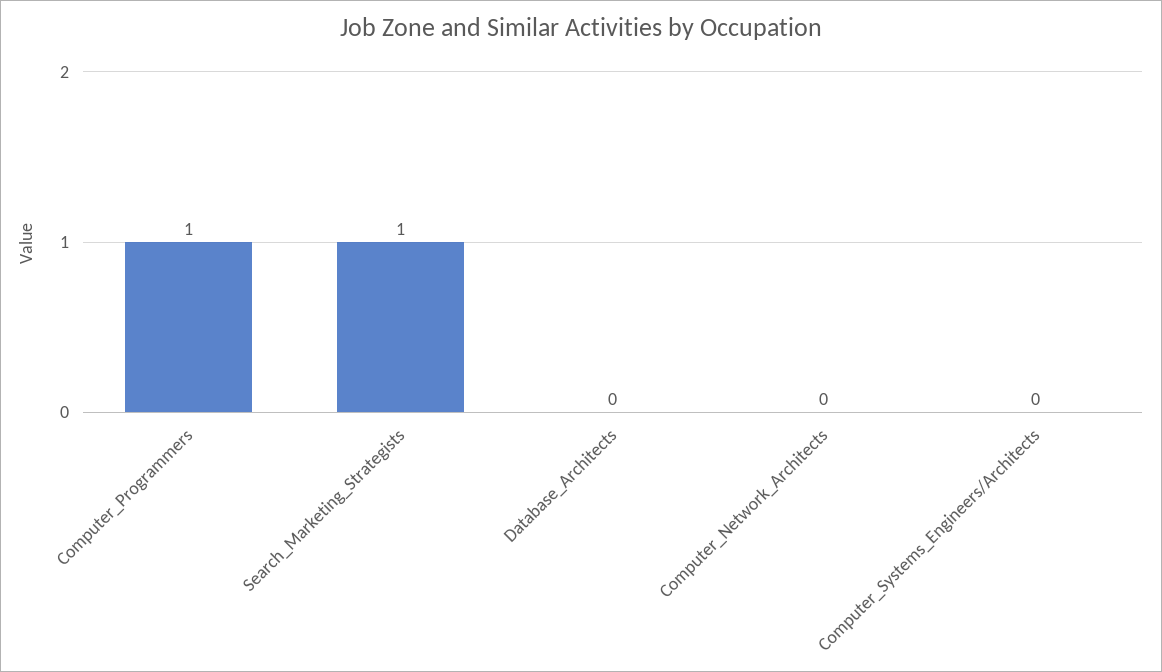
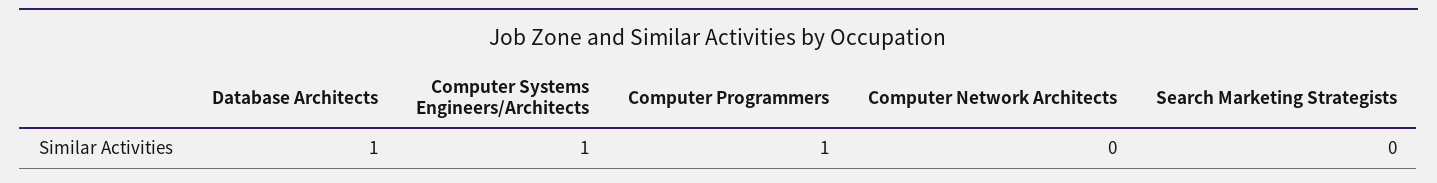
Search_Marketing_Strategists: 1 -> 0
Database_Architects: 0 -> 1
Computer_Systems_Engineers/Architects: 0 -> 1

